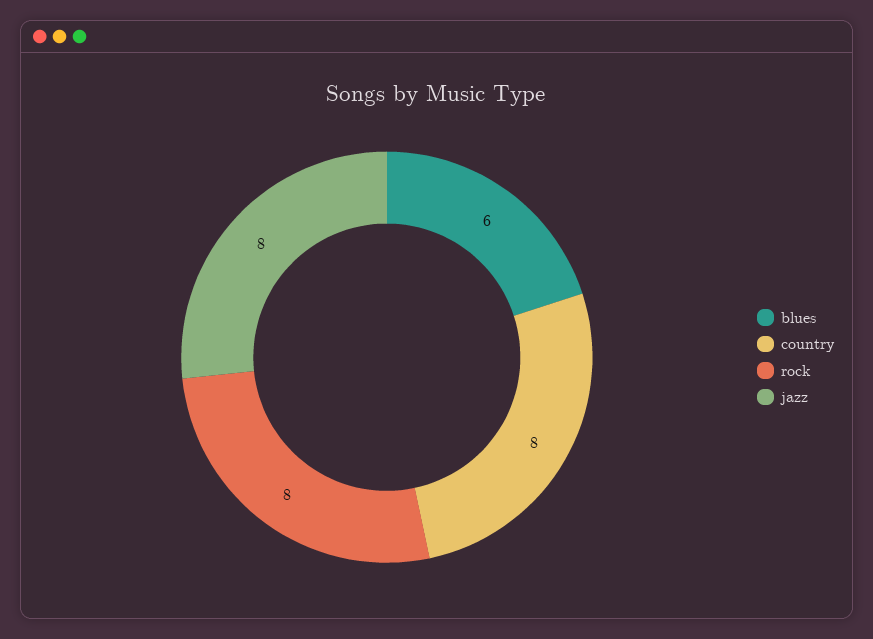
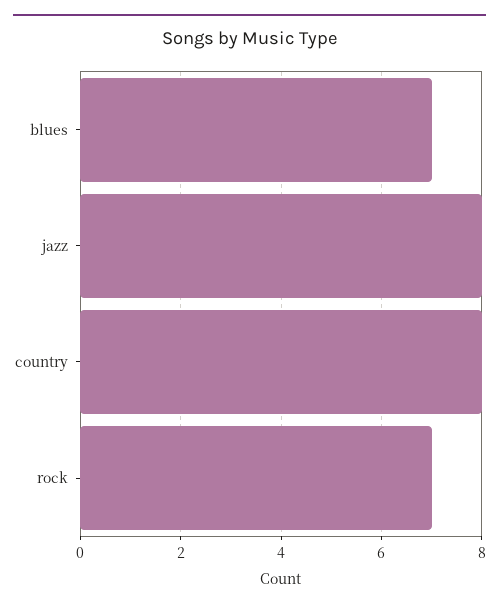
blues: 6 -> 7
rock: 8 -> 7

